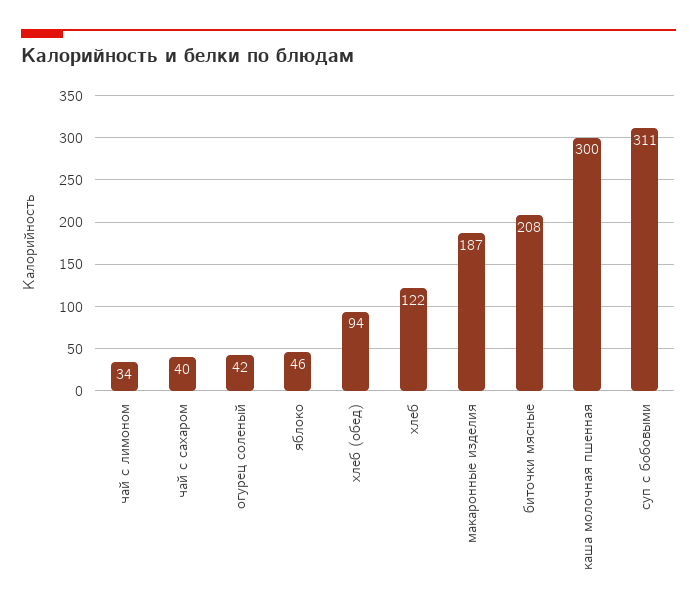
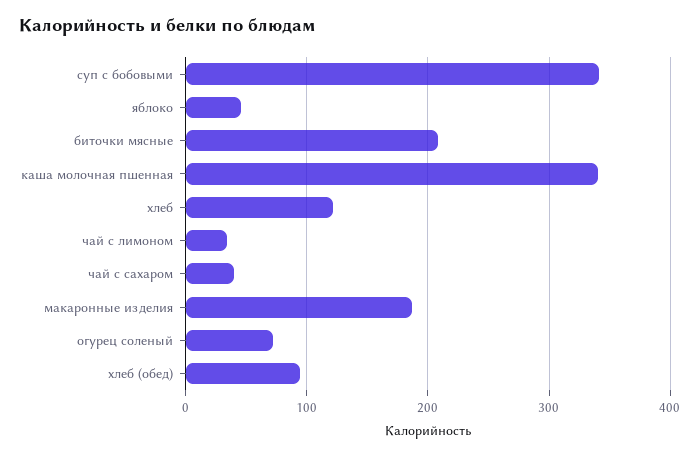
огурец соленый: 42 -> 70
каша молочная пшенная: 300 -> 340
суп с бобовыми: 311 -> 340

